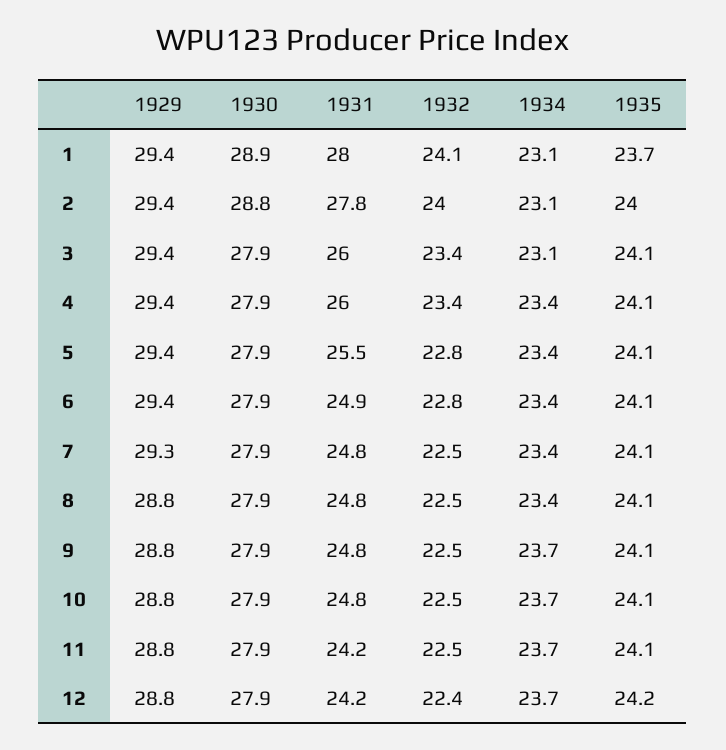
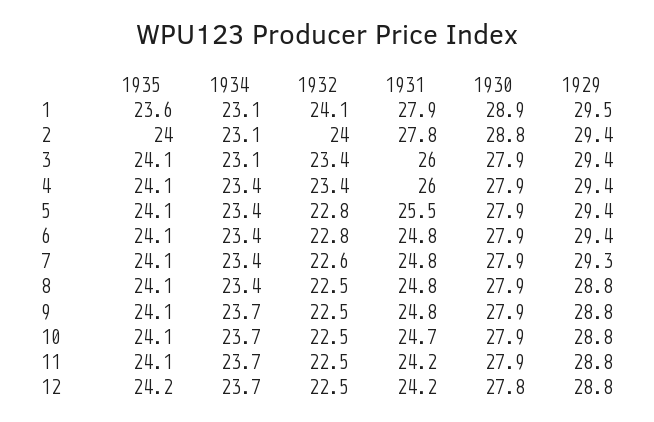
1929, 1: 29.4 -> 29.5
1931, 1: 28 -> 27.9
1935, 1: 23.7 -> 23.6
1931, 6: 24.9 -> 24.8
1932, 7: 22.5 -> 22.6
1931, 10: 24.8 -> 24.7
1930, 12: 27.9 -> 27.8
1932, 12: 22.4 -> 22.5

